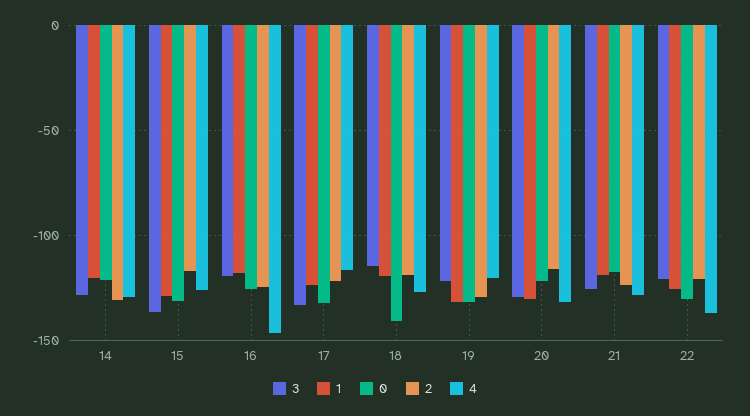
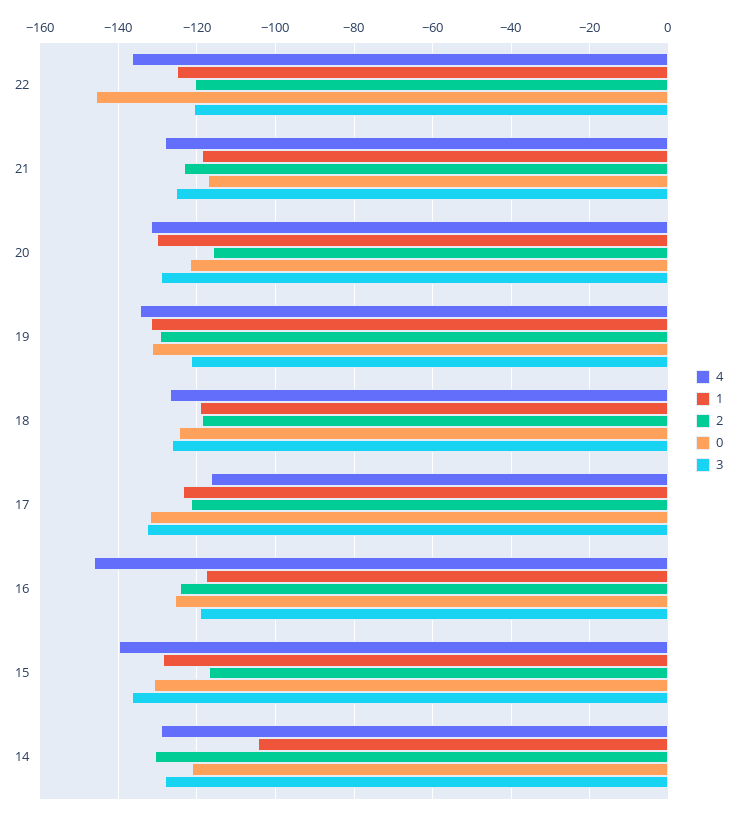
1, 14: -120 -> -104
4, 15: -125 -> -140
3, 18: -115 -> -126
0, 18: -140 -> -124
4, 19: -120 -> -134
0, 22: -130 -> -146

